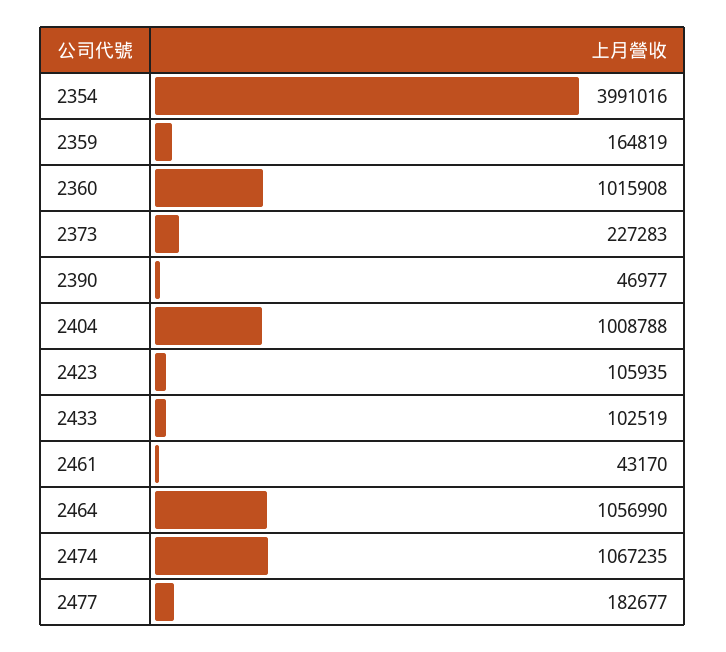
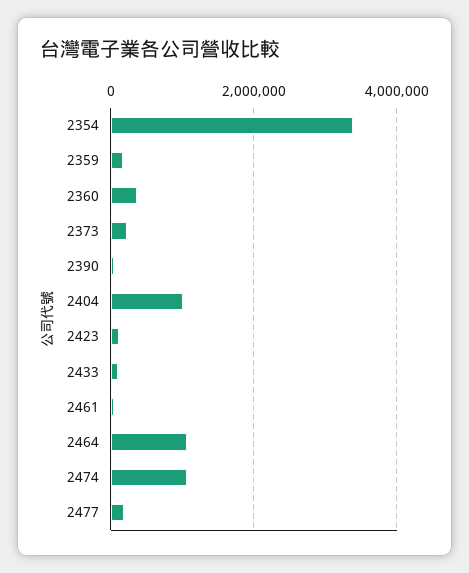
2354: 3991016 -> 3400000
2360: 1015908 -> 400000

